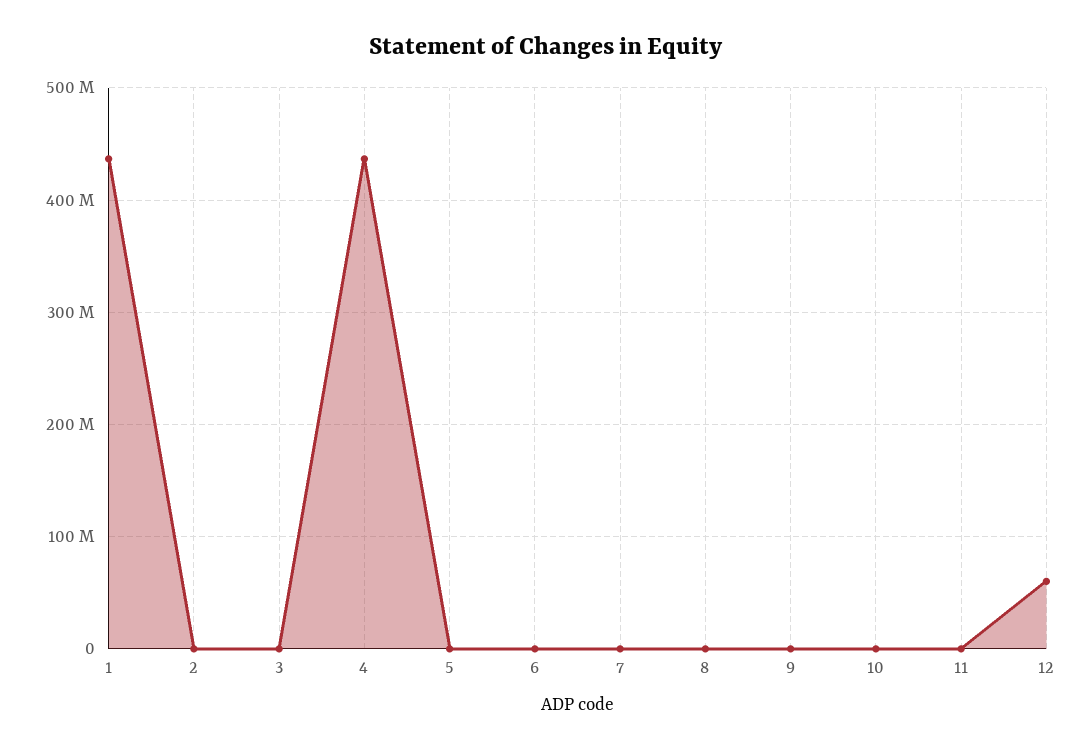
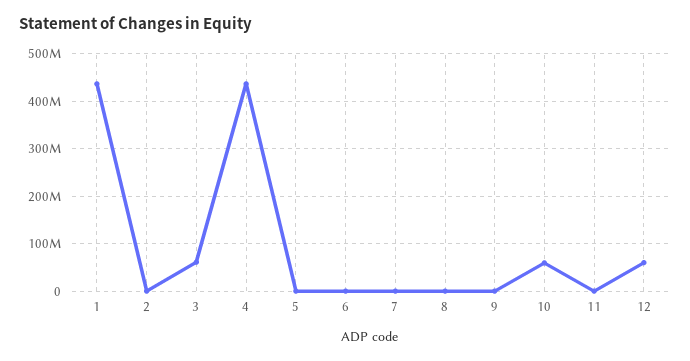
3: 0 -> 60000000
10: 0 -> 60000000

